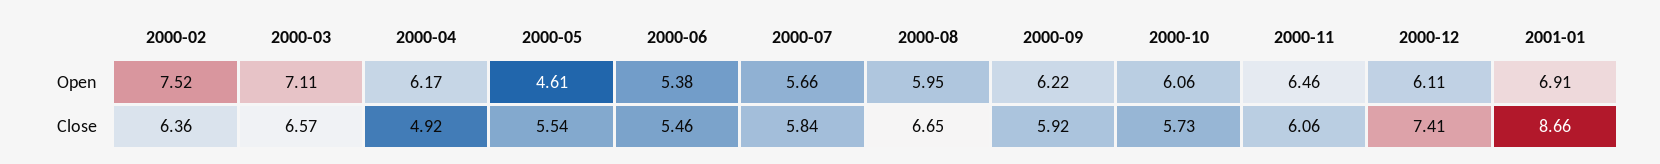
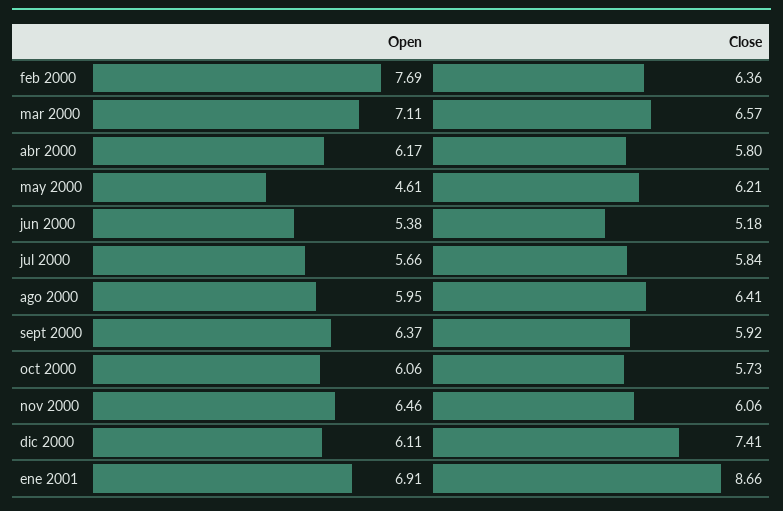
2000-02, Open: 7.52 -> 7.69
2000-09, Open: 6.22 -> 6.37
2000-04, Close: 4.92 -> 5.8
2000-05, Close: 5.54 -> 6.21
2000-06, Close: 5.46 -> 5.18
2000-08, Close: 6.65 -> 6.41

